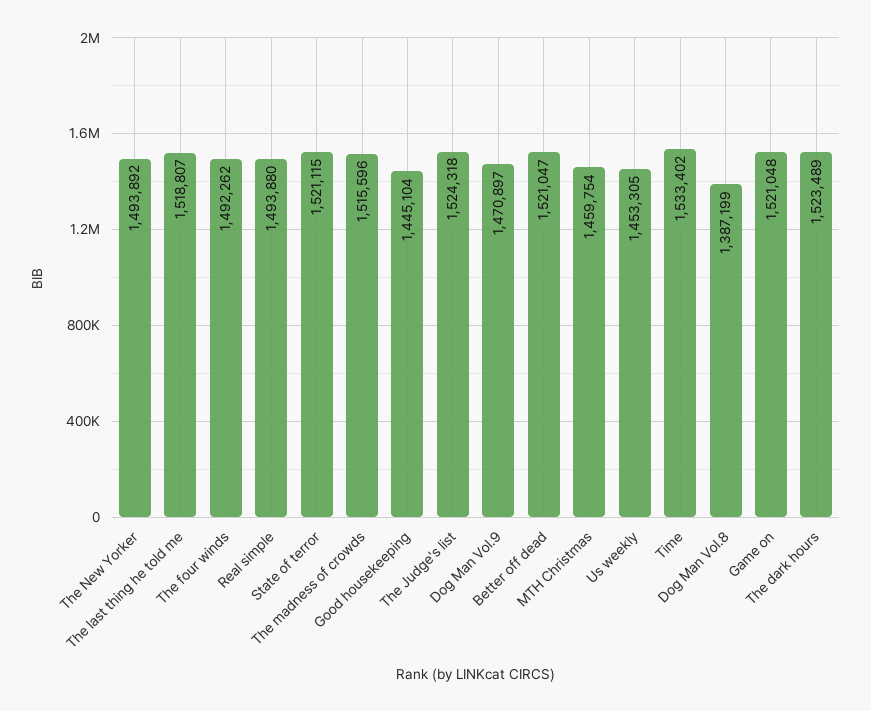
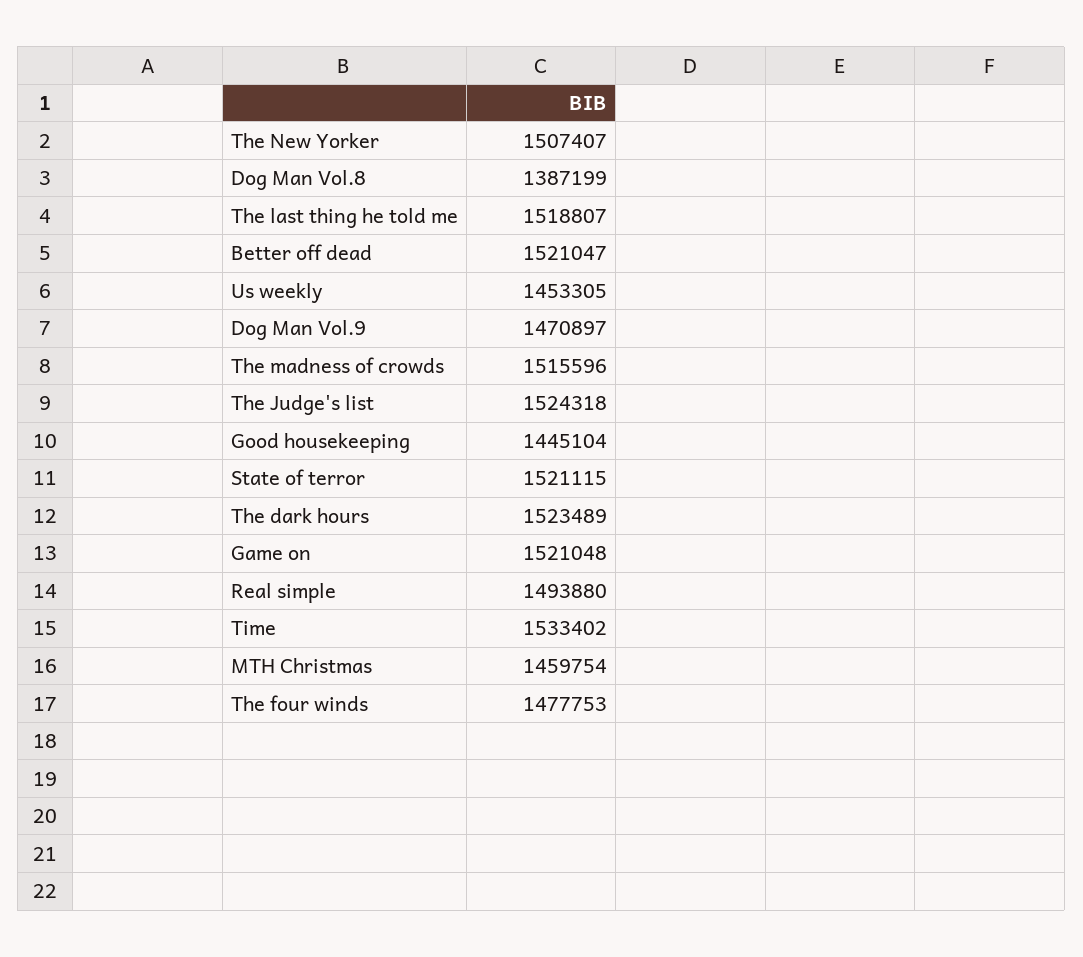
The New Yorker: 1493892 -> 1507407
The four winds: 1492262 -> 1477753

